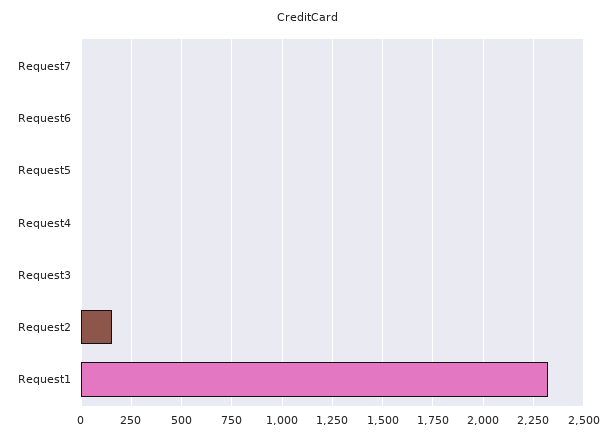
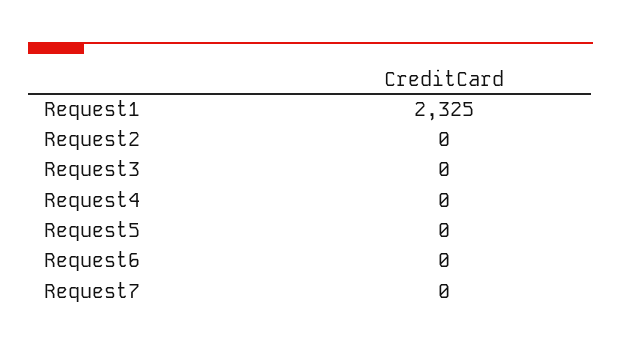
Request2: 150 -> 0

